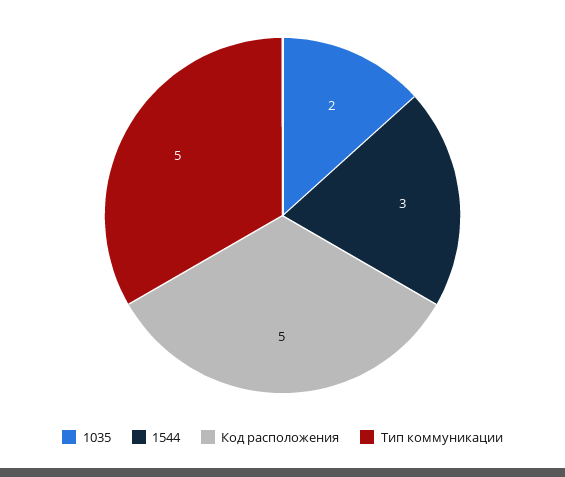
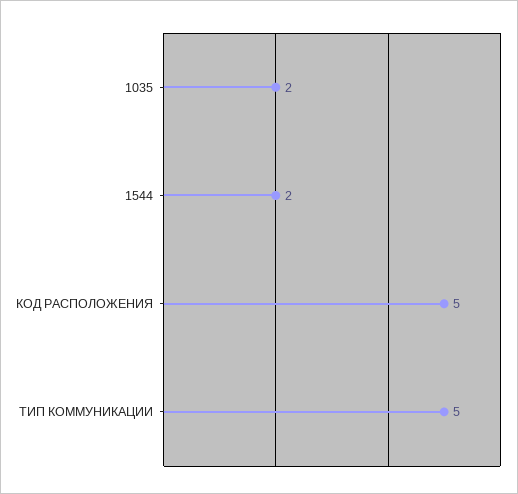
1544: 3 -> 2

